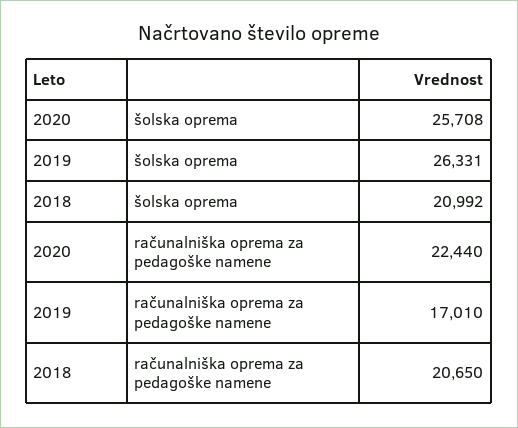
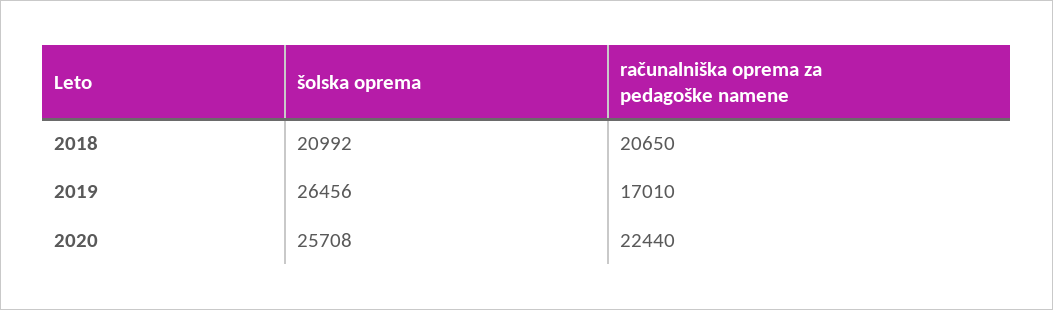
2019, šolska oprema: 26331 -> 26456

